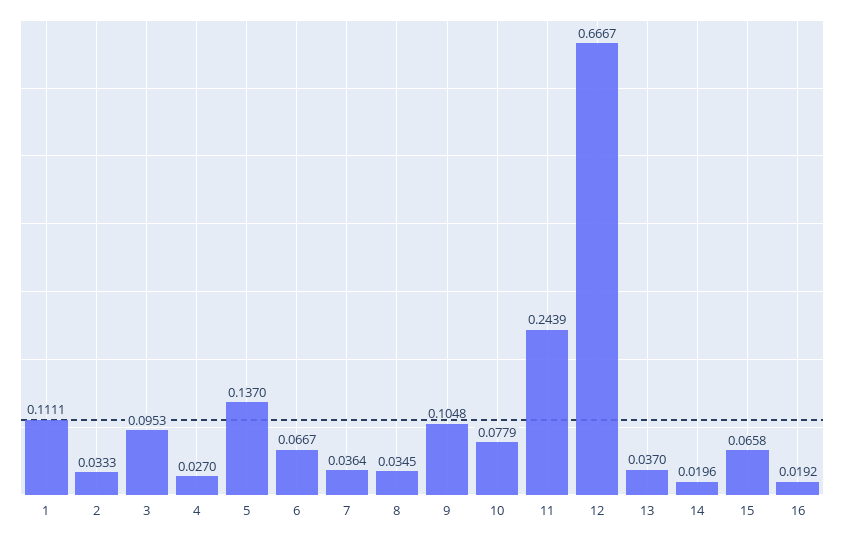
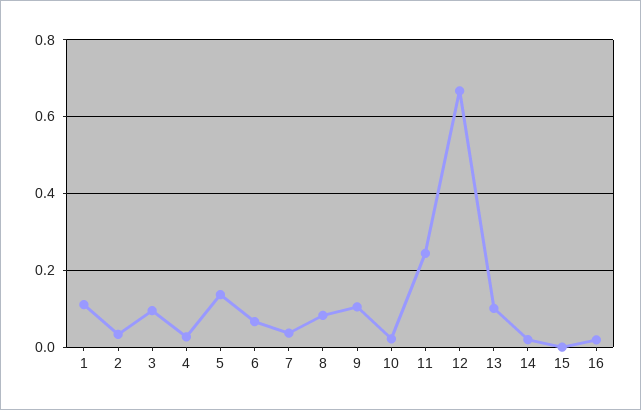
8: 0.0345 -> 0.08
10: 0.0779 -> 0.02
13: 0.037 -> 0.1
15: 0.0658 -> 0

